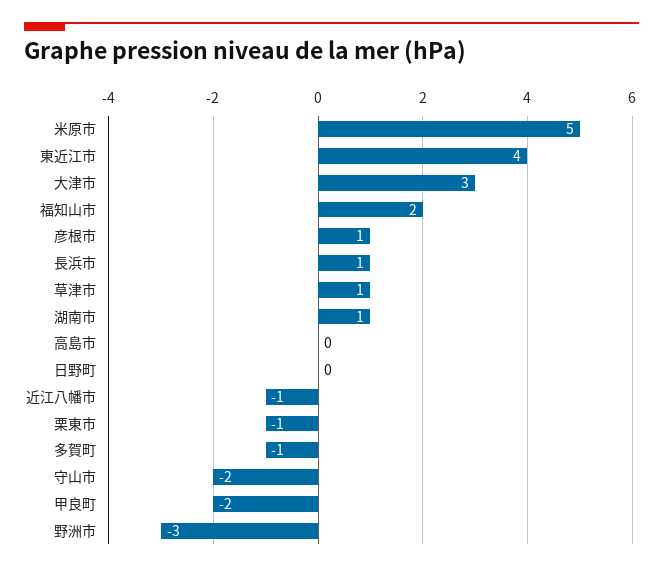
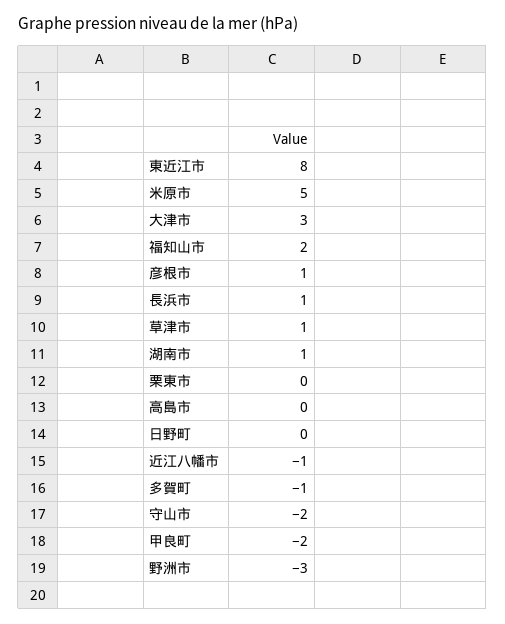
東近江市: 4 -> 8
栗東市: -1 -> 0

